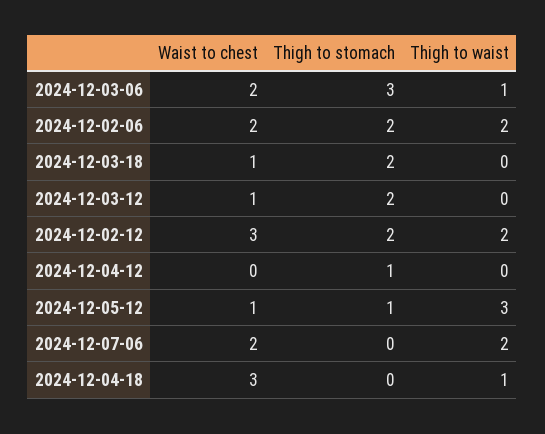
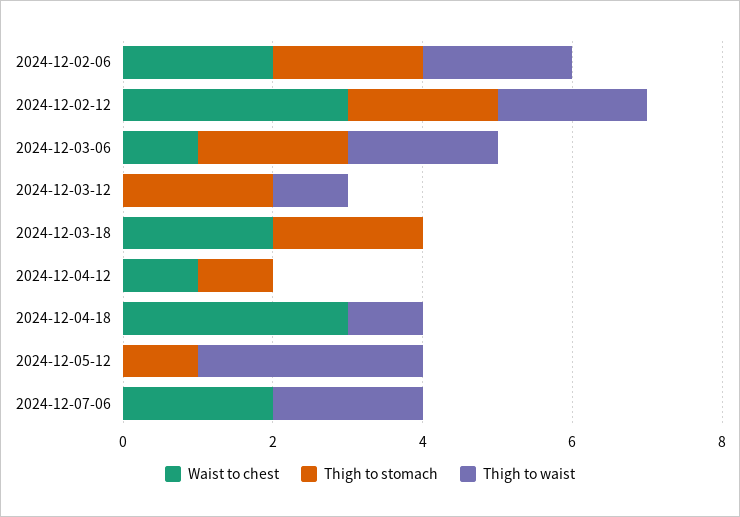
Waist to chest, 2024-12-03-06: 2 -> 1
Thigh to stomach, 2024-12-03-06: 3 -> 2
Thigh to waist, 2024-12-03-06: 1 -> 2
Waist to chest, 2024-12-03-18: 1 -> 2
Waist to chest, 2024-12-03-12: 1 -> 0
Thigh to waist, 2024-12-03-12: 0 -> 1
Waist to chest, 2024-12-04-12: 0 -> 1
Waist to chest, 2024-12-05-12: 1 -> 0

